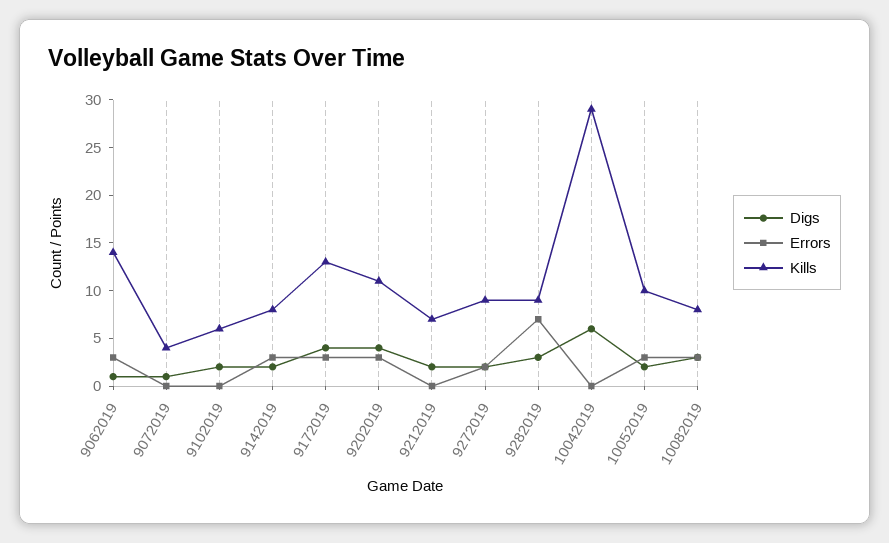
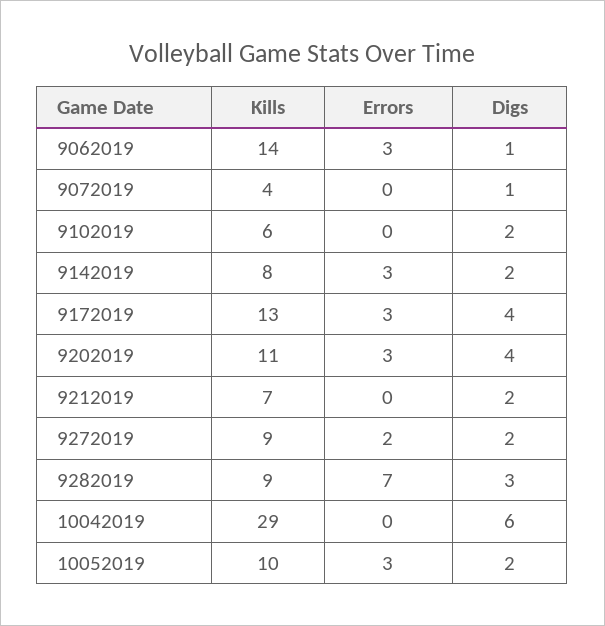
Digs, 10082019: 3 -> none
Errors, 10082019: 3 -> none
Kills, 10082019: 8 -> none

